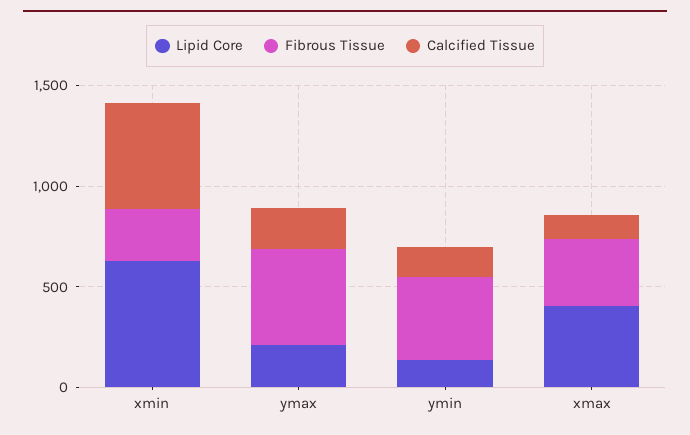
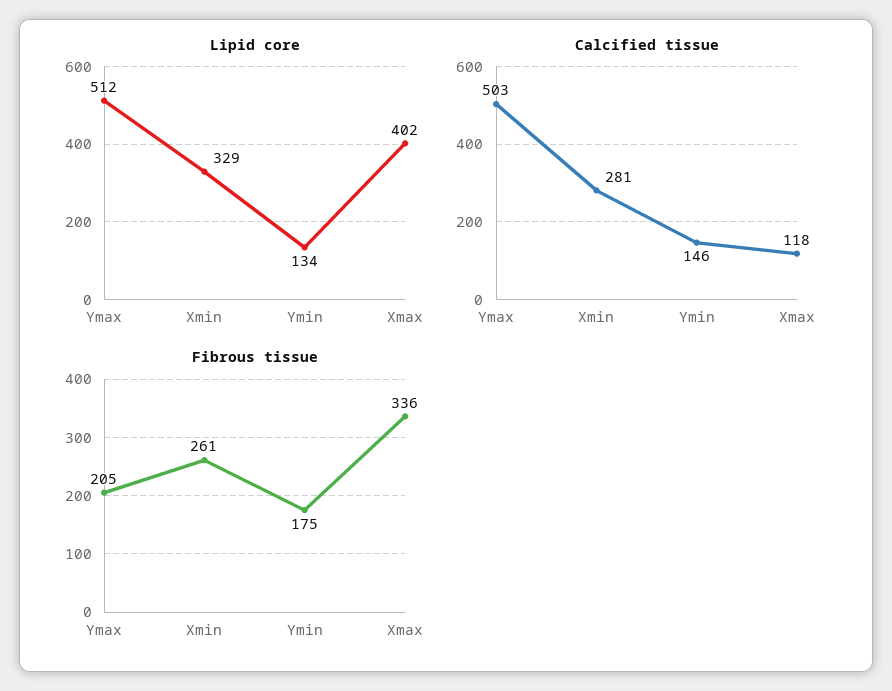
Lipid Core, xmin: 600 -> 329
Calcified Tissue, xmin: 500 -> 281
Lipid Core, ymax: 200 -> 512
Fibrous Tissue, ymax: 500 -> 205
Calcified Tissue, ymax: 200 -> 503
Fibrous Tissue, ymin: 400 -> 175

